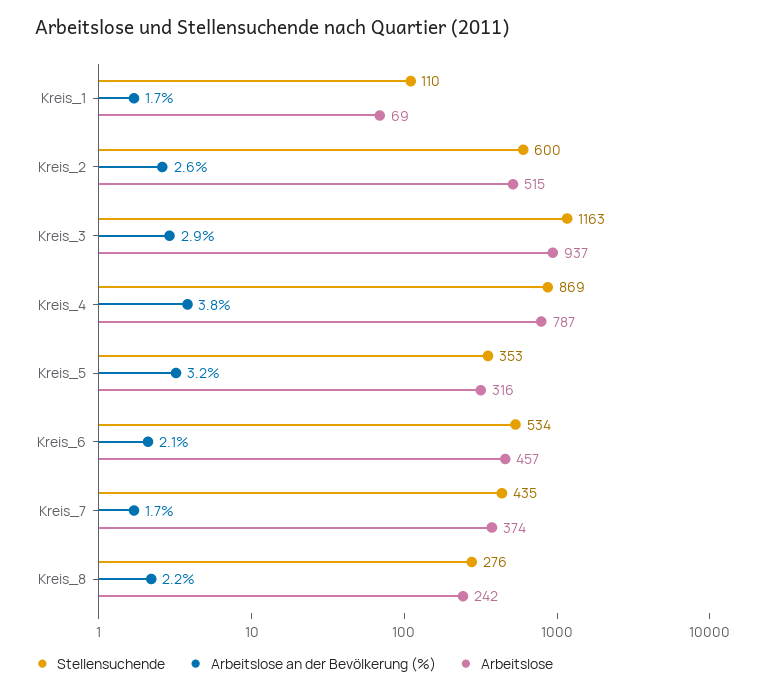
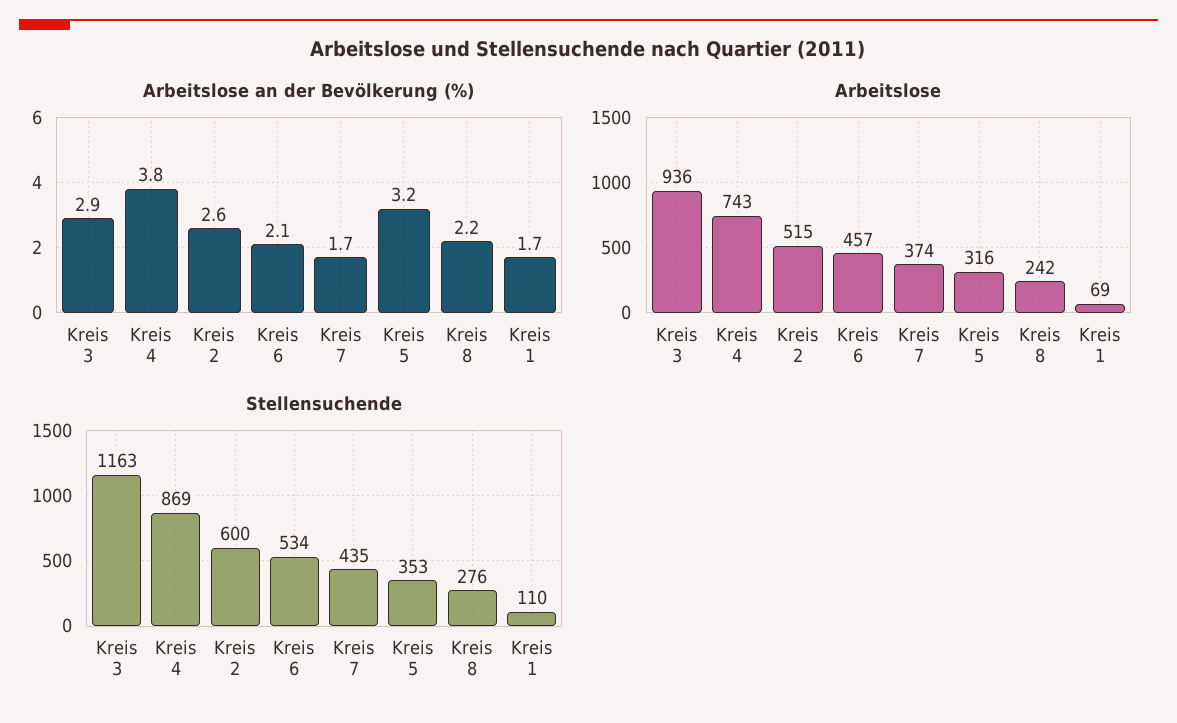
Arbeitslose, Kreis_3: 937 -> 936
Arbeitslose, Kreis_4: 787 -> 743

